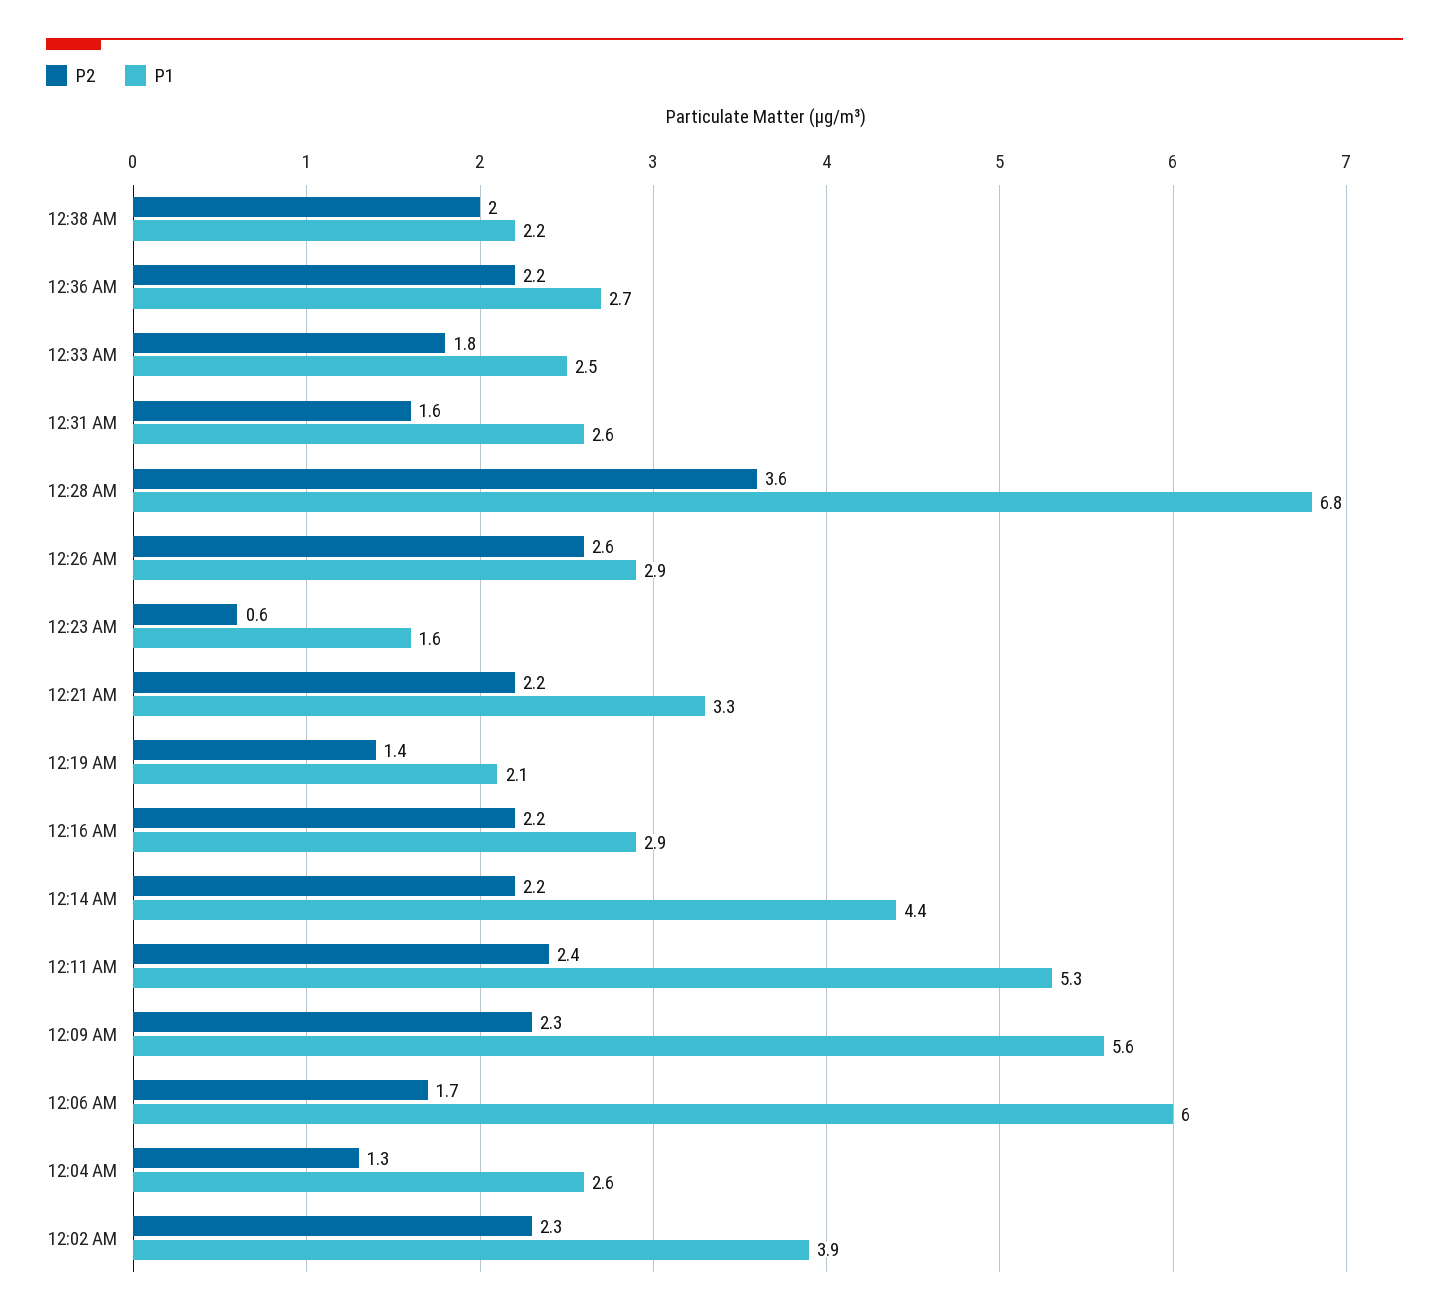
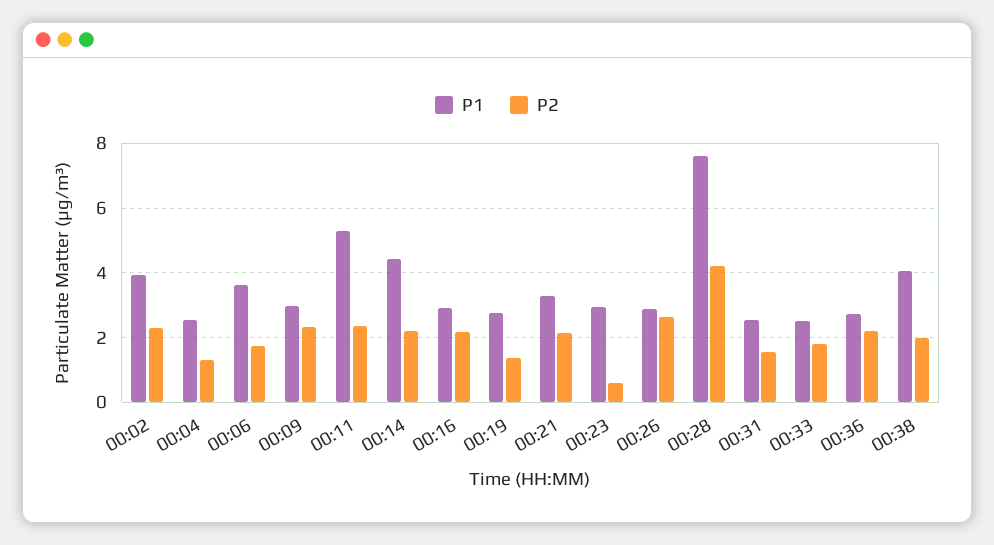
P1, 12:38 AM: 2.2 -> 4
P2, 12:28 AM: 3.6 -> 4.2
P1, 12:28 AM: 6.8 -> 7.6
P1, 12:23 AM: 1.6 -> 3
P1, 12:19 AM: 2.1 -> 2.8
P1, 12:09 AM: 5.6 -> 3
P1, 12:06 AM: 6 -> 3.6

